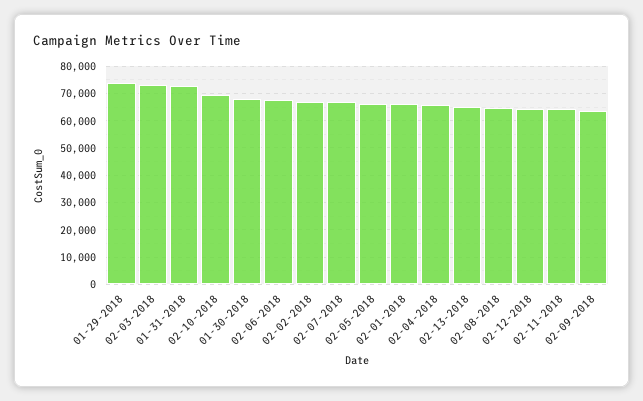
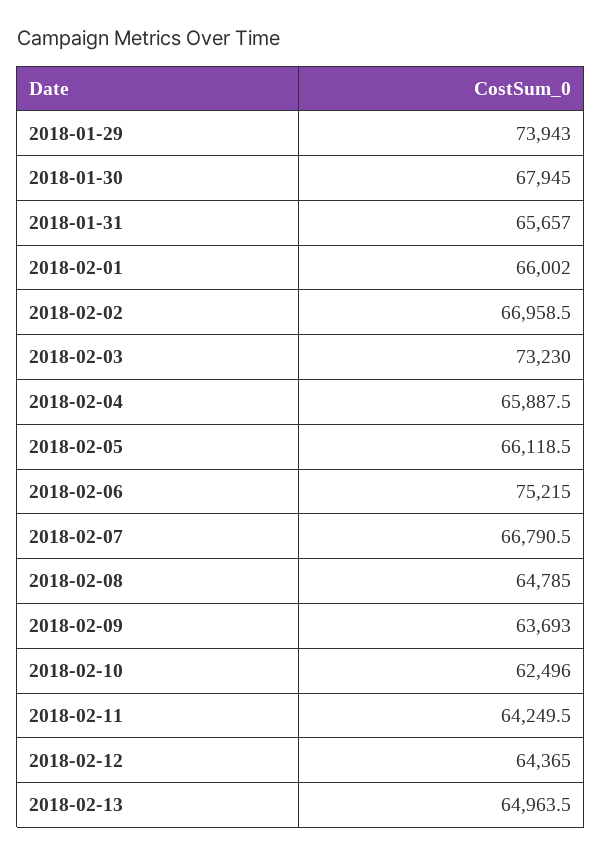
01-31-2018: 72500 -> 65657
02-10-2018: 70000 -> 62496
02-06-2018: 67500 -> 75215

